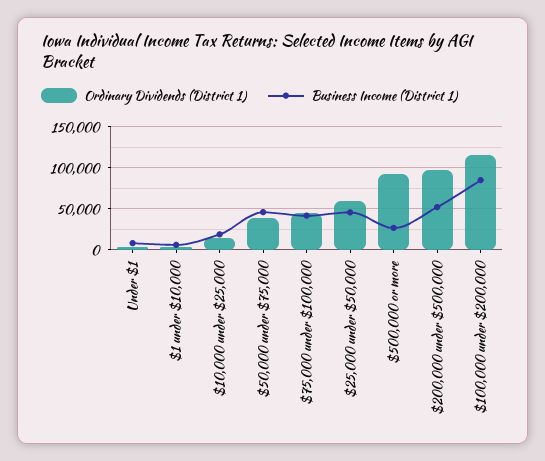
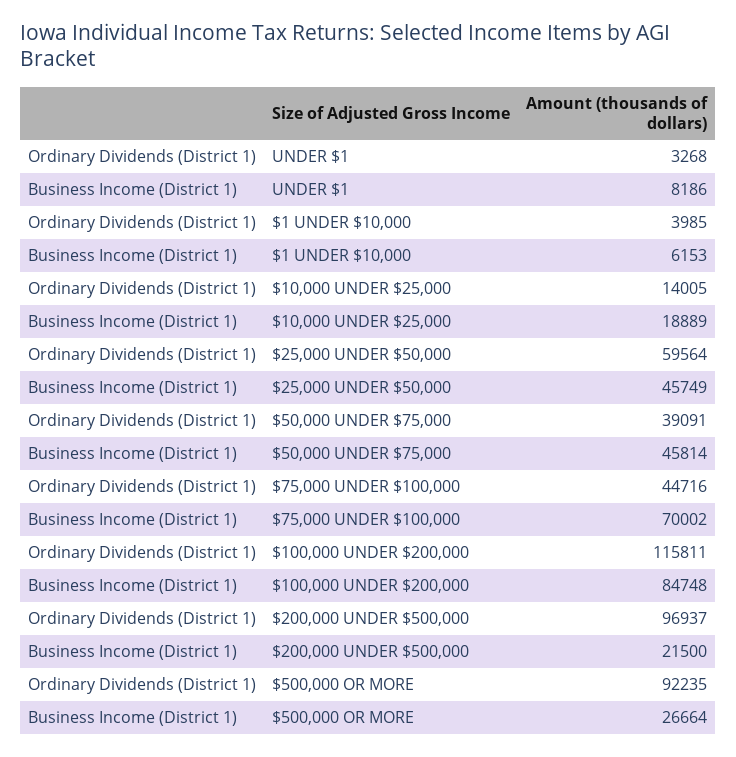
Business Income (District 1), $75,000 under $100,000: 40000 -> 70002
Business Income (District 1), $200,000 under $500,000: 50000 -> 21500

